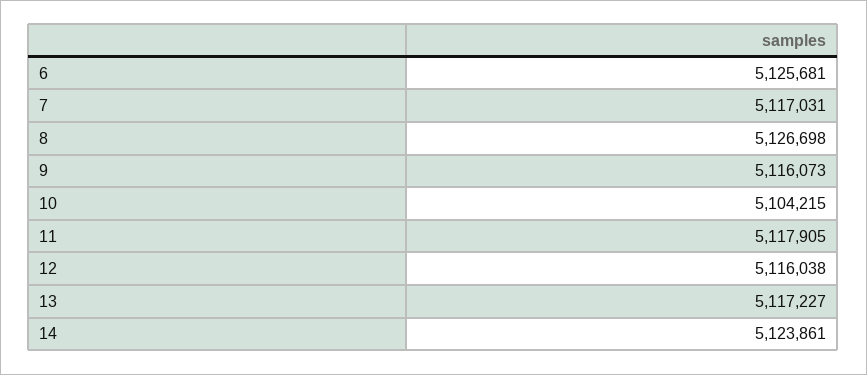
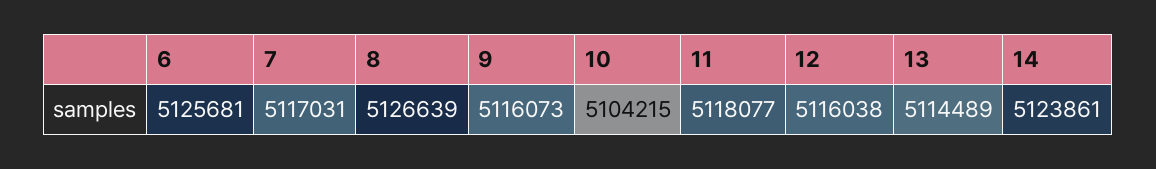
8: 5126698 -> 5126639
11: 5117905 -> 5118077
13: 5117227 -> 5114489

